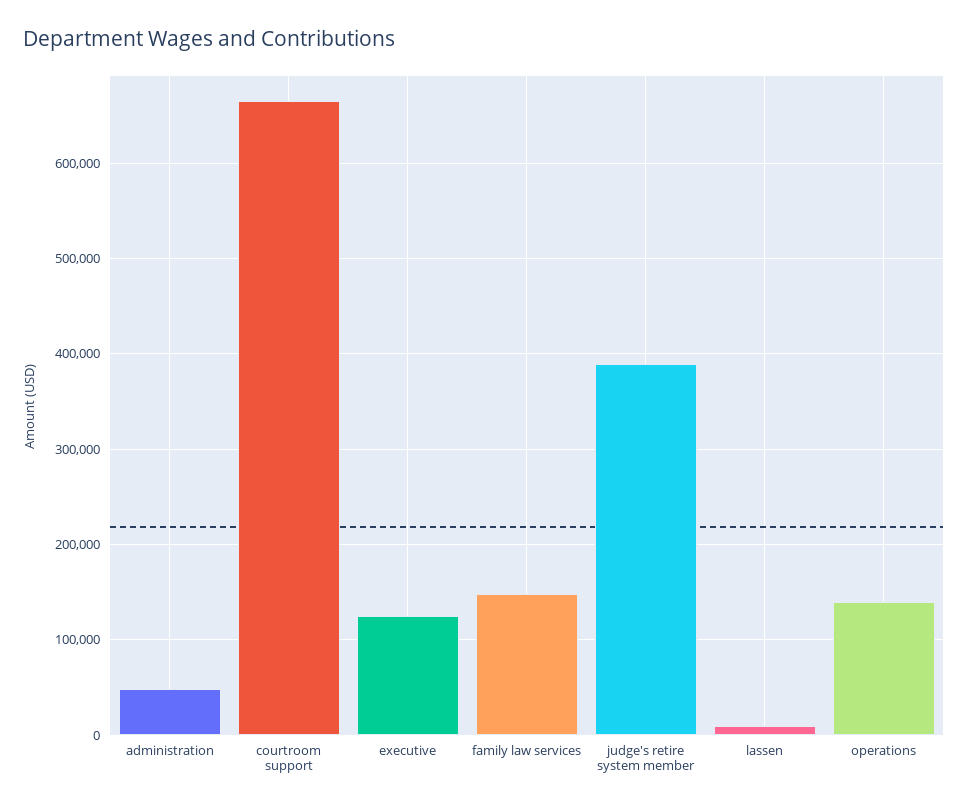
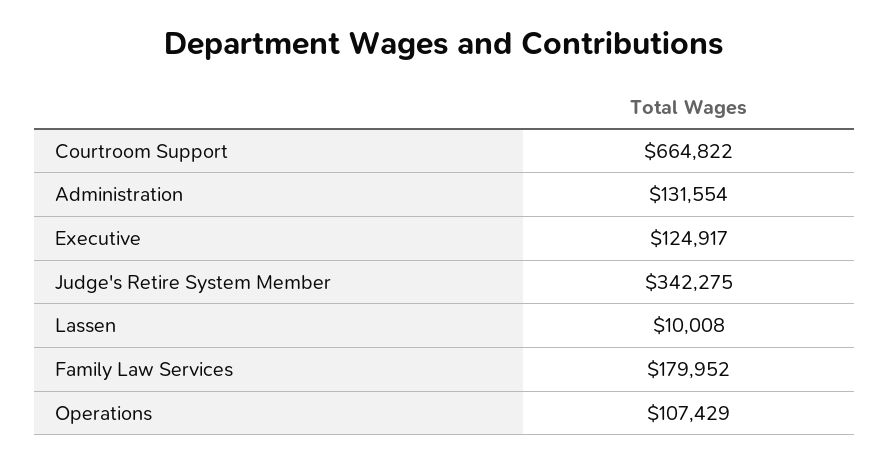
administration: 50000 -> 131554
family law services: 150000 -> 179952
judge's retire system member: 390000 -> 342275
operations: 140000 -> 107429

